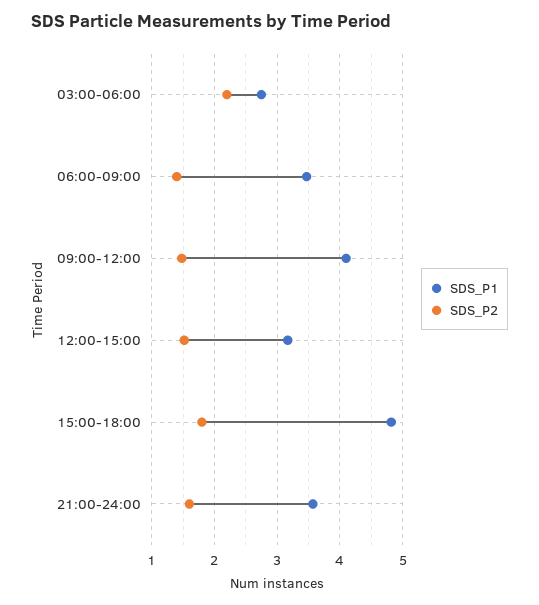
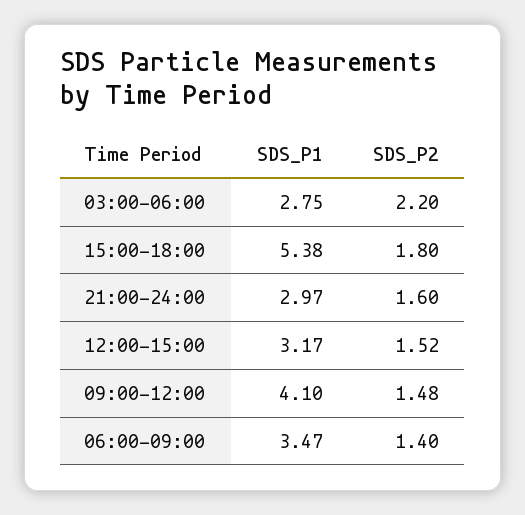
SDS_P1, 15:00-18:00: 4.8 -> 5.38
SDS_P1, 21:00-24:00: 3.6 -> 2.97

